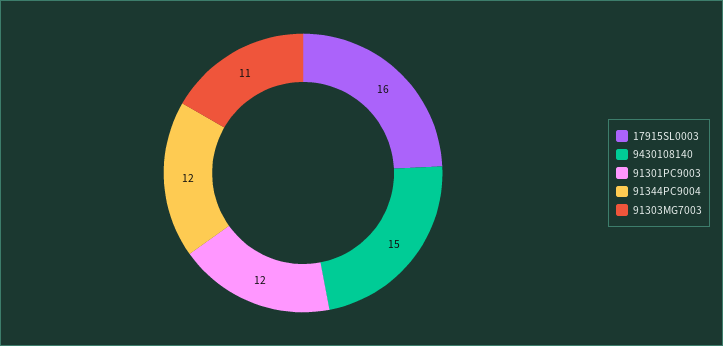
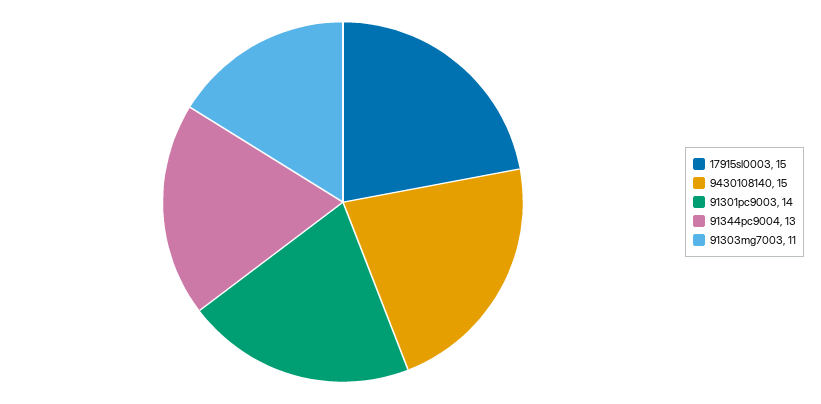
17915SL0003: 16 -> 15
91301PC9003: 12 -> 14
91344PC9004: 12 -> 13

